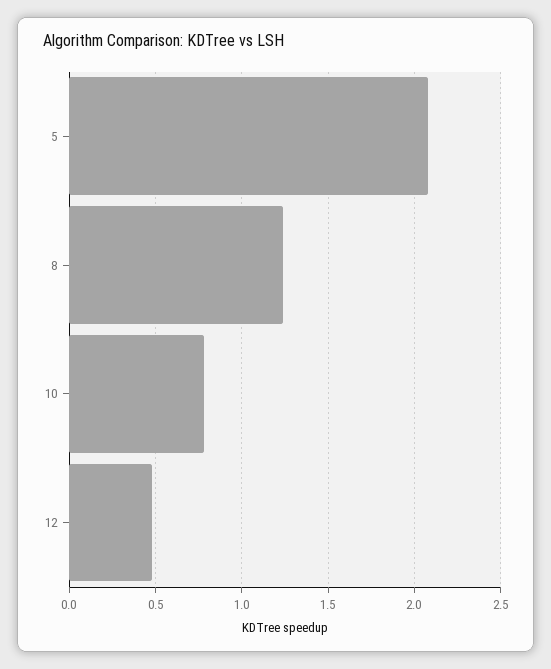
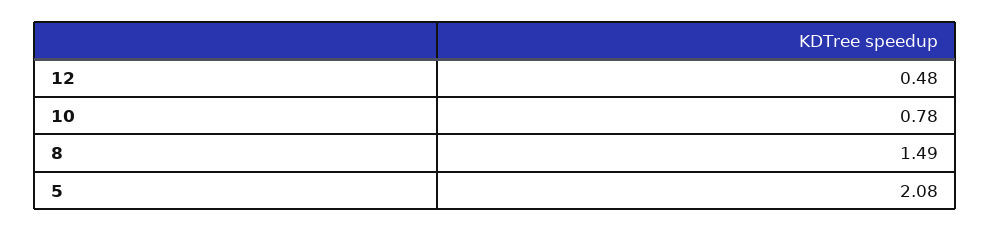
8: 1.25 -> 1.49

